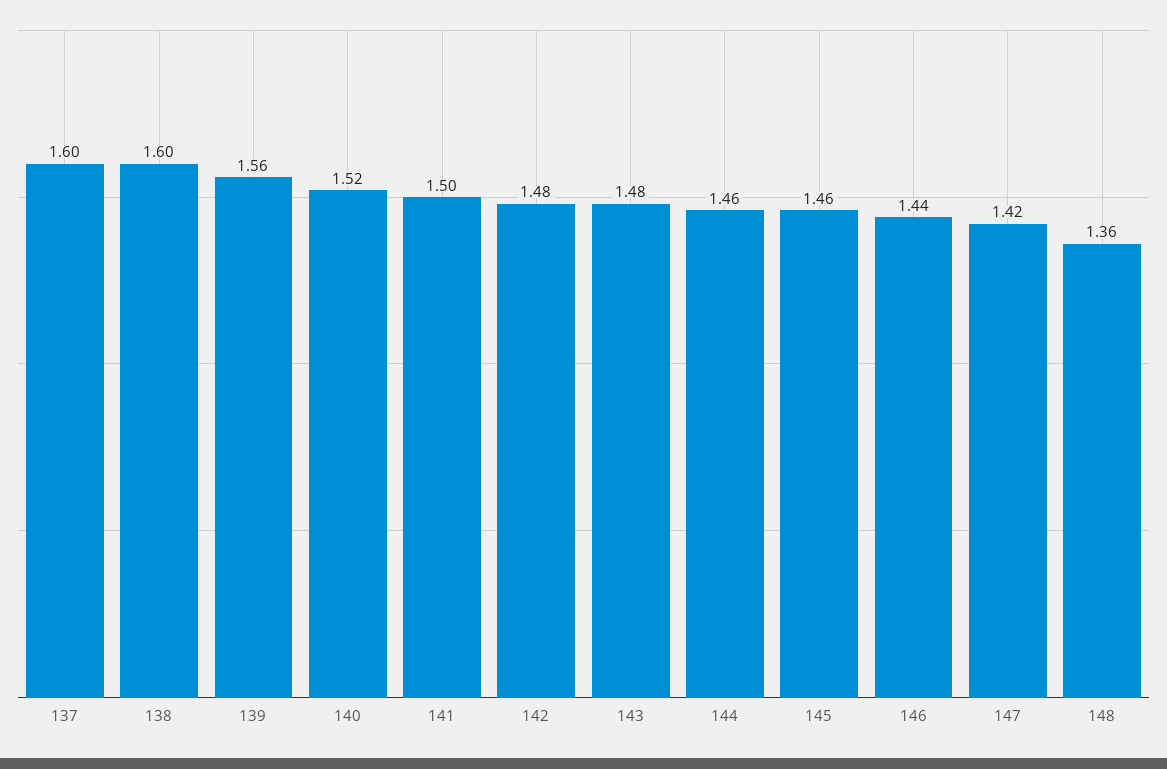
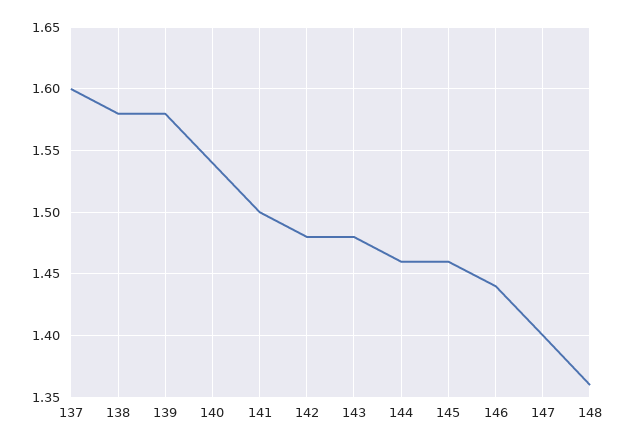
138: 1.6 -> 1.58
139: 1.56 -> 1.58
140: 1.52 -> 1.54
147: 1.42 -> 1.4

